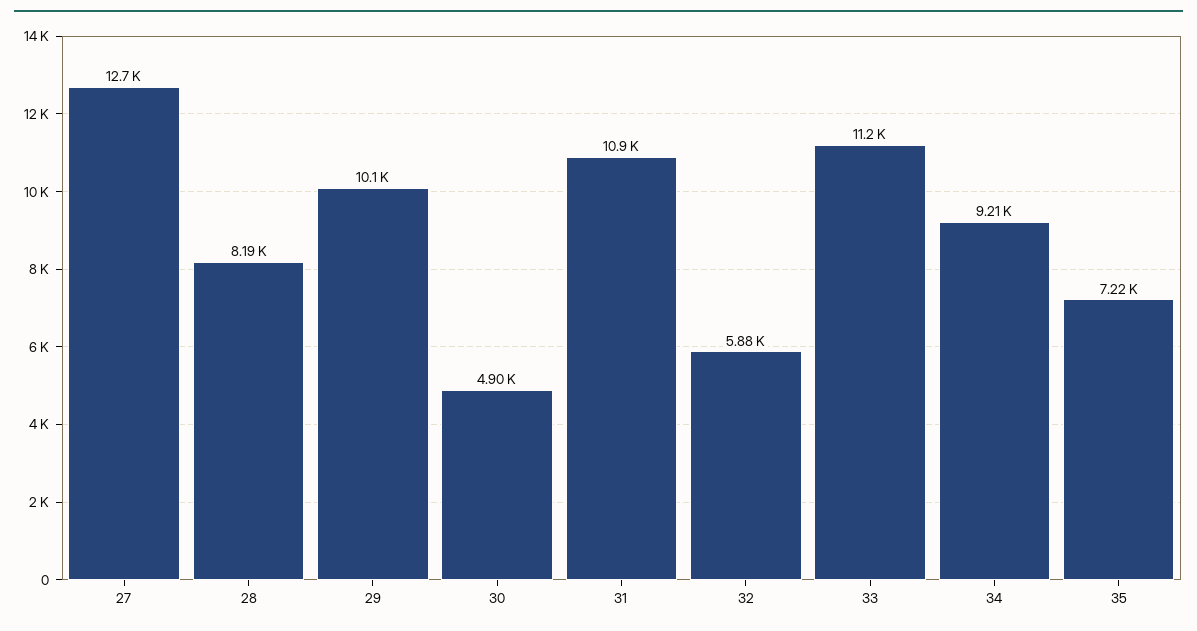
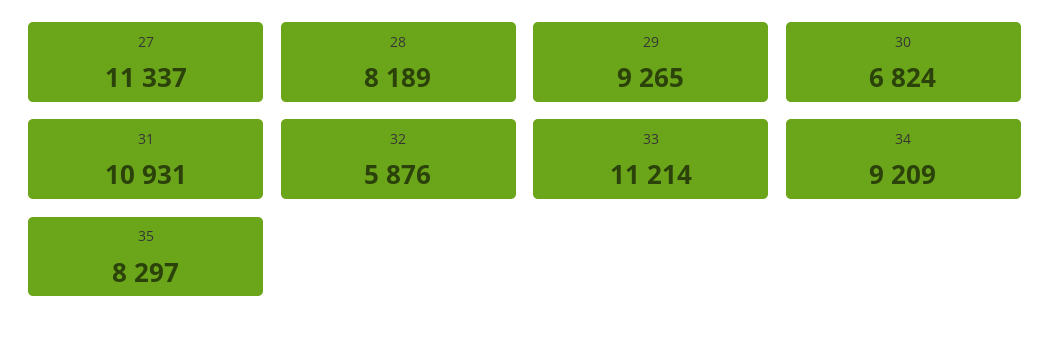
27: 12700 -> 11337
29: 10100 -> 9265
30: 4900 -> 6824
35: 7220 -> 8297

